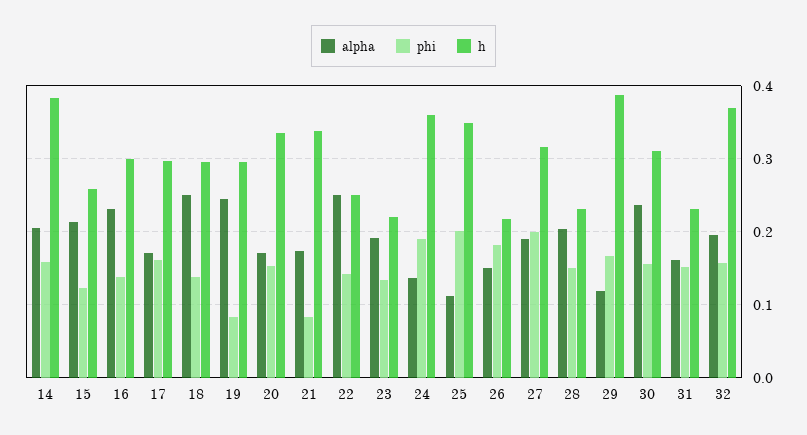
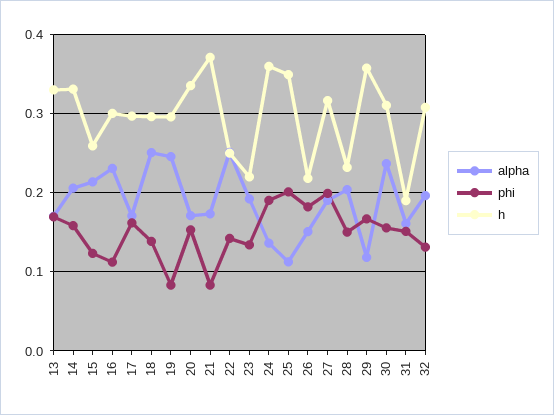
h, 14: 0.38 -> 0.33
phi, 16: 0.14 -> 0.11
h, 21: 0.34 -> 0.37
h, 29: 0.39 -> 0.36
h, 31: 0.23 -> 0.19
phi, 32: 0.16 -> 0.13
h, 32: 0.37 -> 0.31
alpha, 13: none -> 0.17
phi, 13: none -> 0.17
h, 13: none -> 0.33

